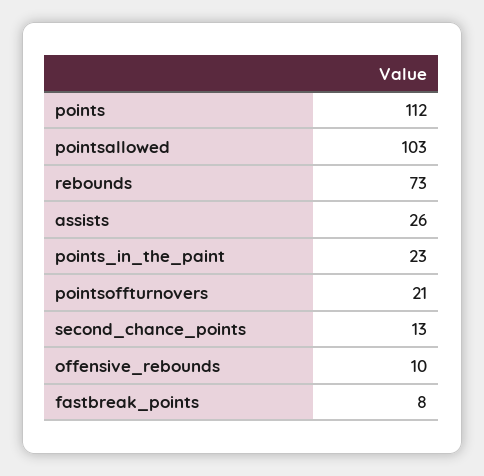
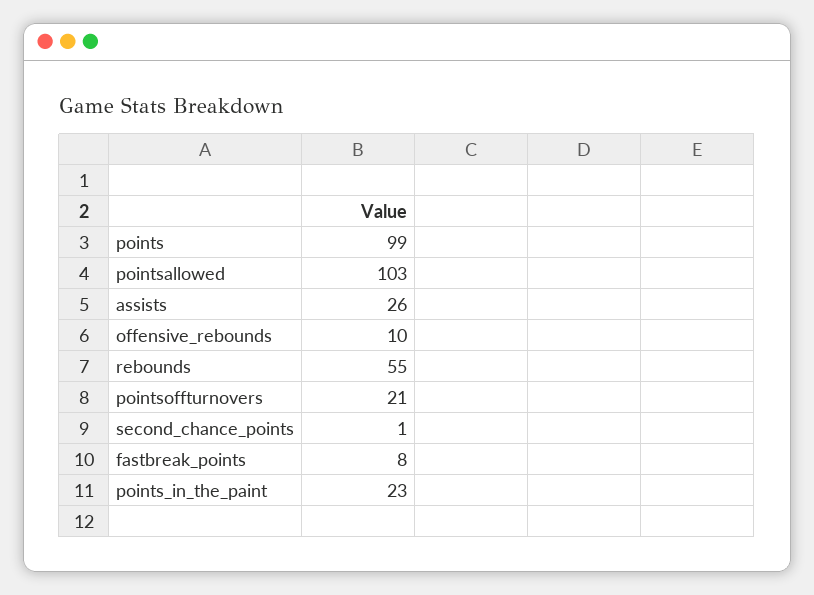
points: 112 -> 99
rebounds: 73 -> 55
second_chance_points: 13 -> 1

